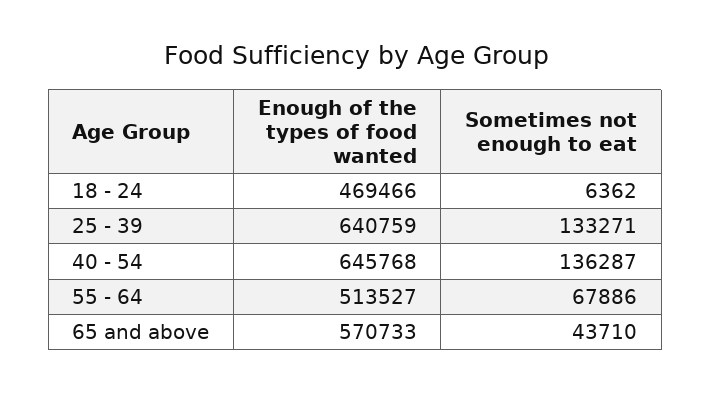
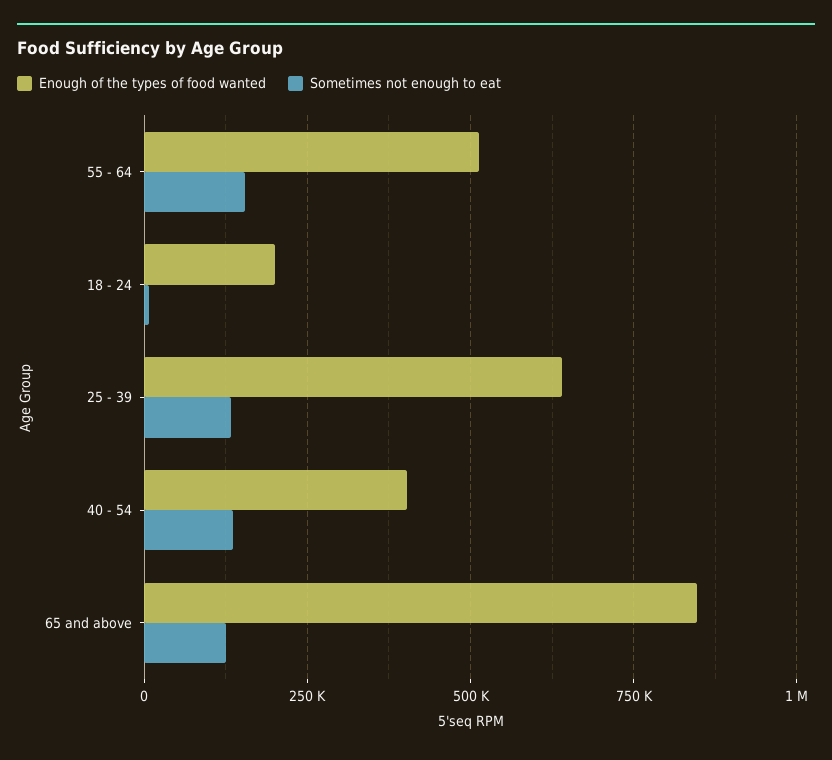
Enough of the types of food wanted, 18 - 24: 469466 -> 200000
Enough of the types of food wanted, 40 - 54: 645768 -> 400000
Sometimes not enough to eat, 55 - 64: 67886 -> 150000
Enough of the types of food wanted, 65 and above: 570733 -> 850000
Sometimes not enough to eat, 65 and above: 43710 -> 125000

